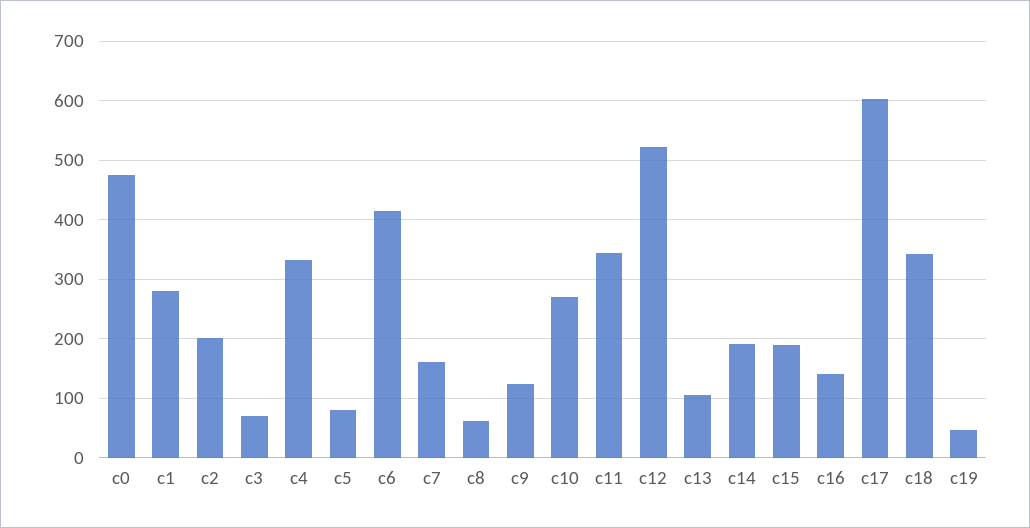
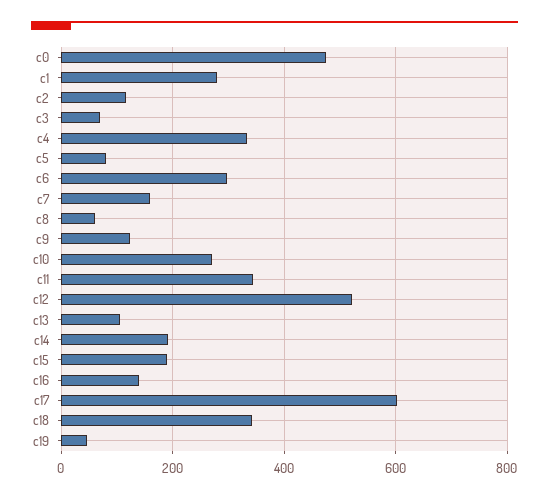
c2: 200 -> 120
c6: 420 -> 300

